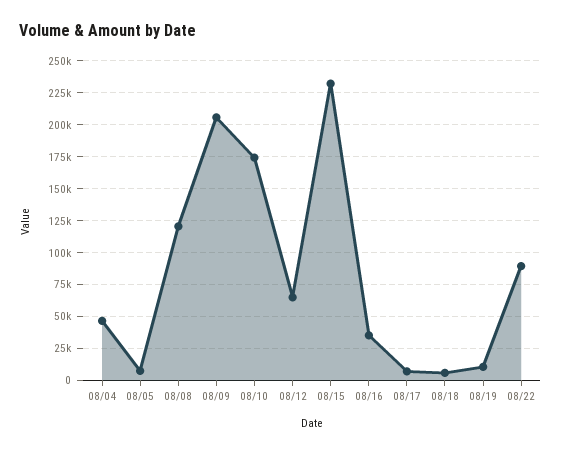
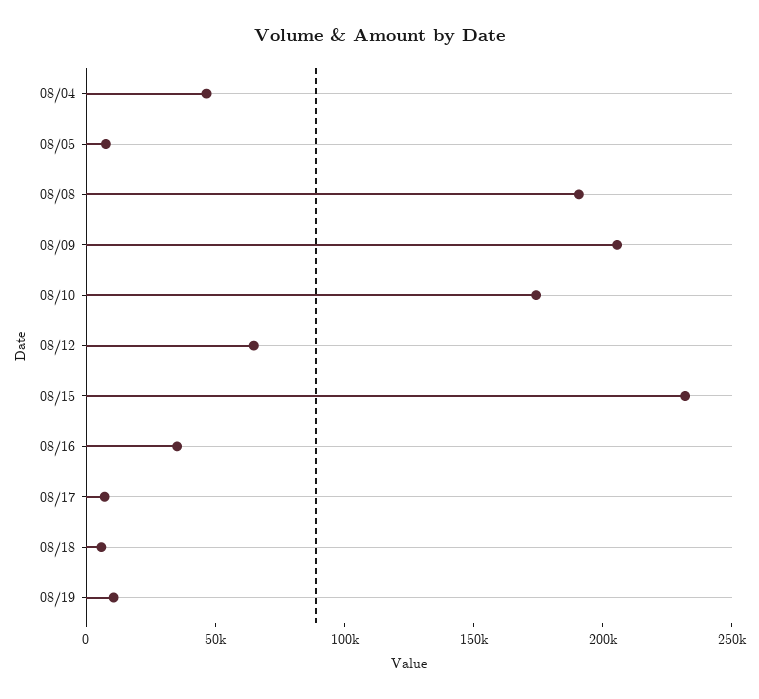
08/08: 120000 -> 190000
08/22: 90000 -> none

